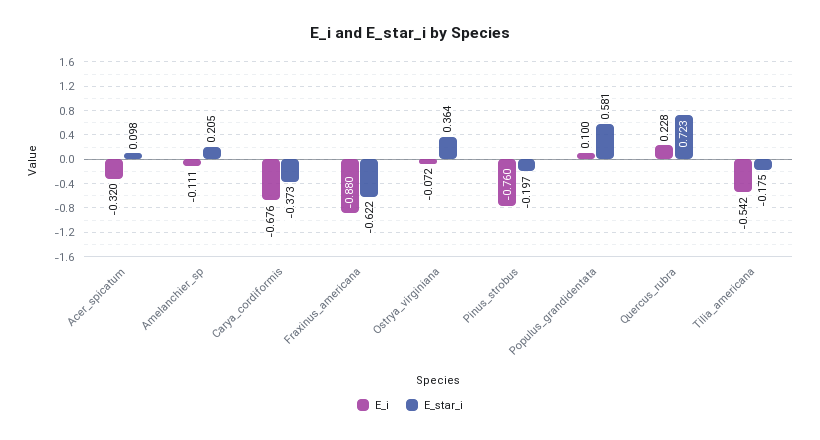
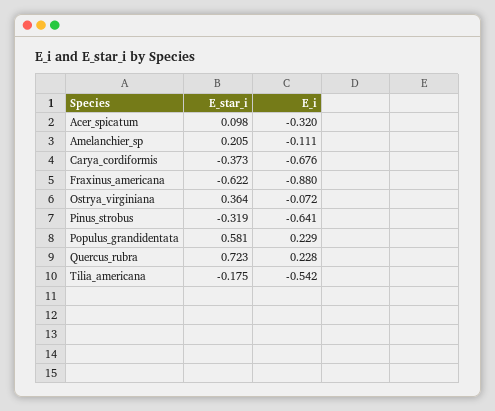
E_i, Pinus_strobus: -0.76 -> -0.641
E_star_i, Pinus_strobus: -0.197 -> -0.319
E_i, Populus_grandidentata: 0.1 -> 0.229

